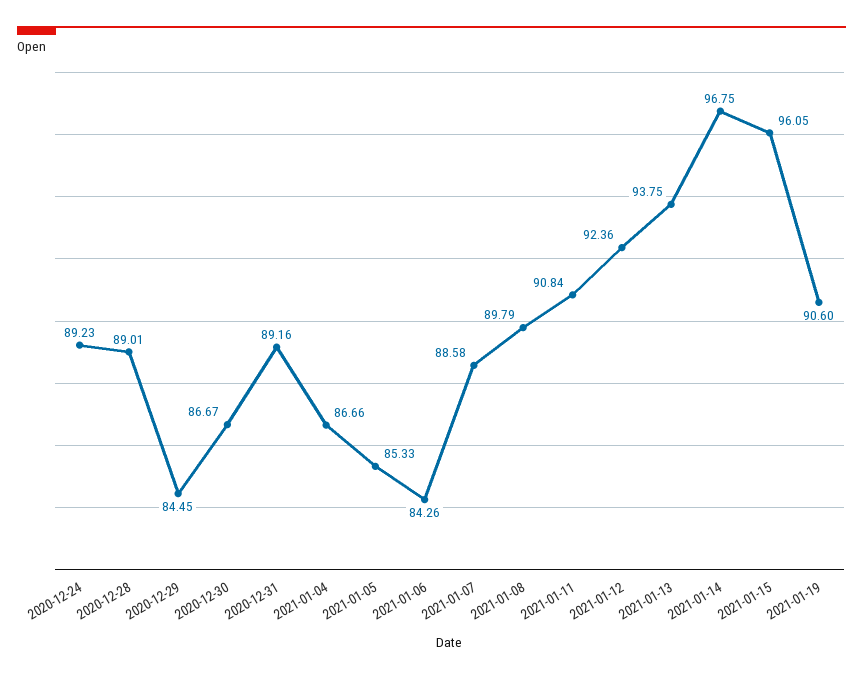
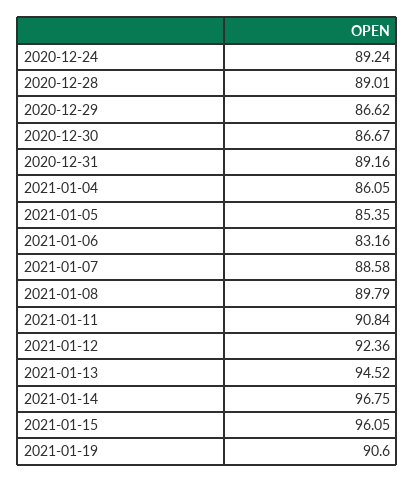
2020-12-24: 89.23 -> 89.24
2020-12-29: 84.45 -> 86.62
2021-01-04: 86.66 -> 86.05
2021-01-05: 85.33 -> 85.35
2021-01-06: 84.26 -> 83.16
2021-01-13: 93.75 -> 94.52

